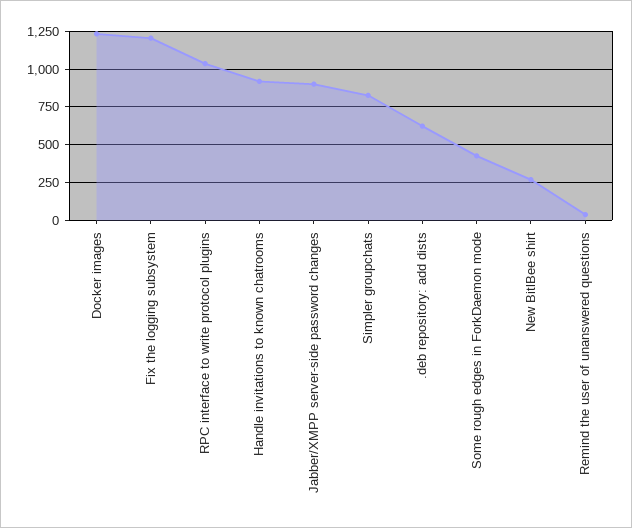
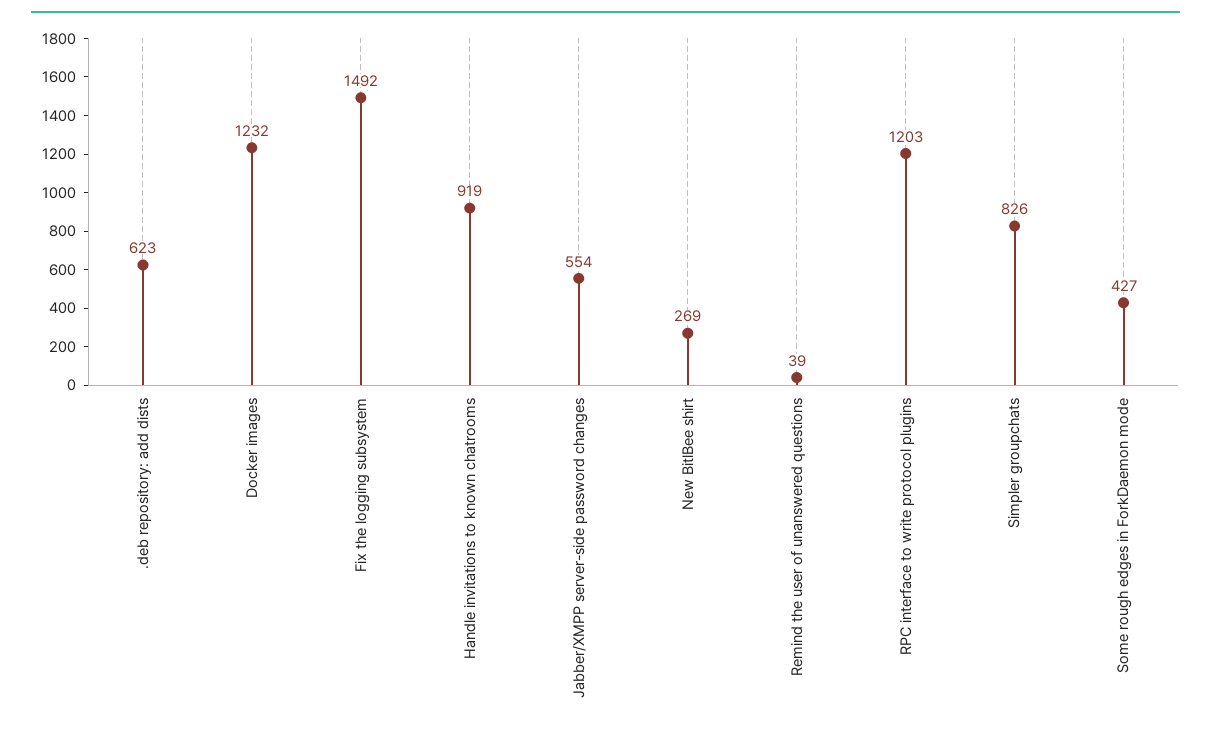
Fix the logging subsystem: 1200 -> 1492
RPC interface to write protocol plugins: 1050 -> 1203
Jabber/XMPP server-side password changes: 900 -> 554

